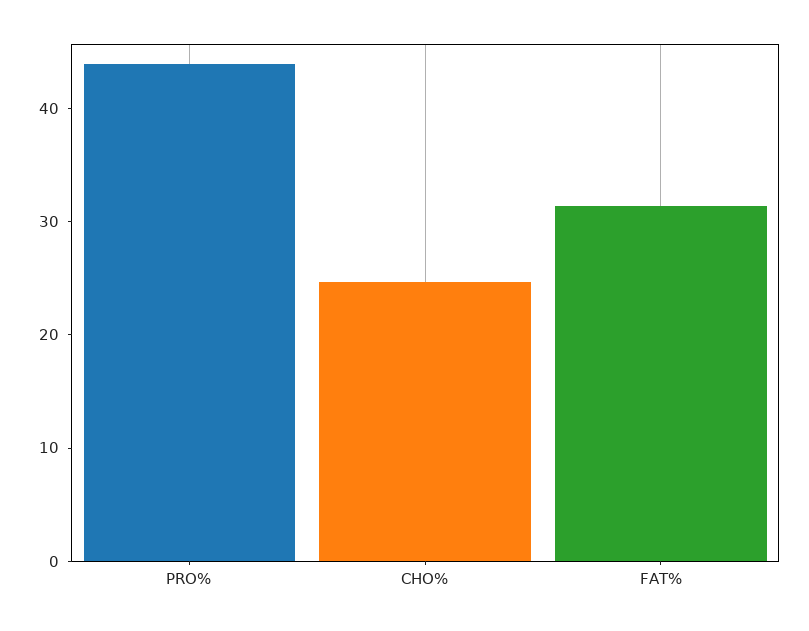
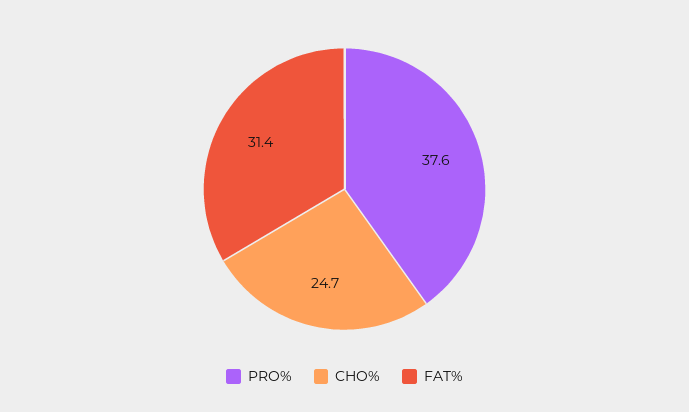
PRO%: 44 -> 37.6

